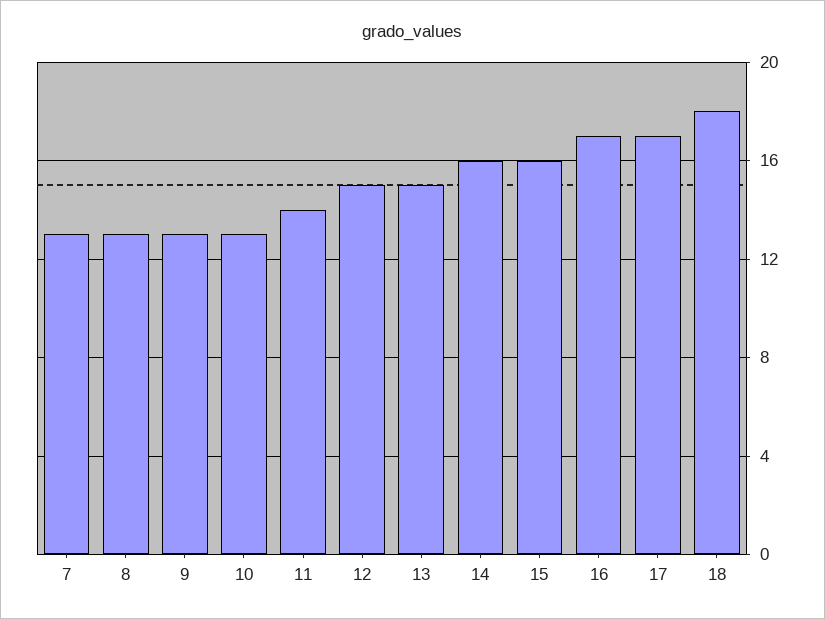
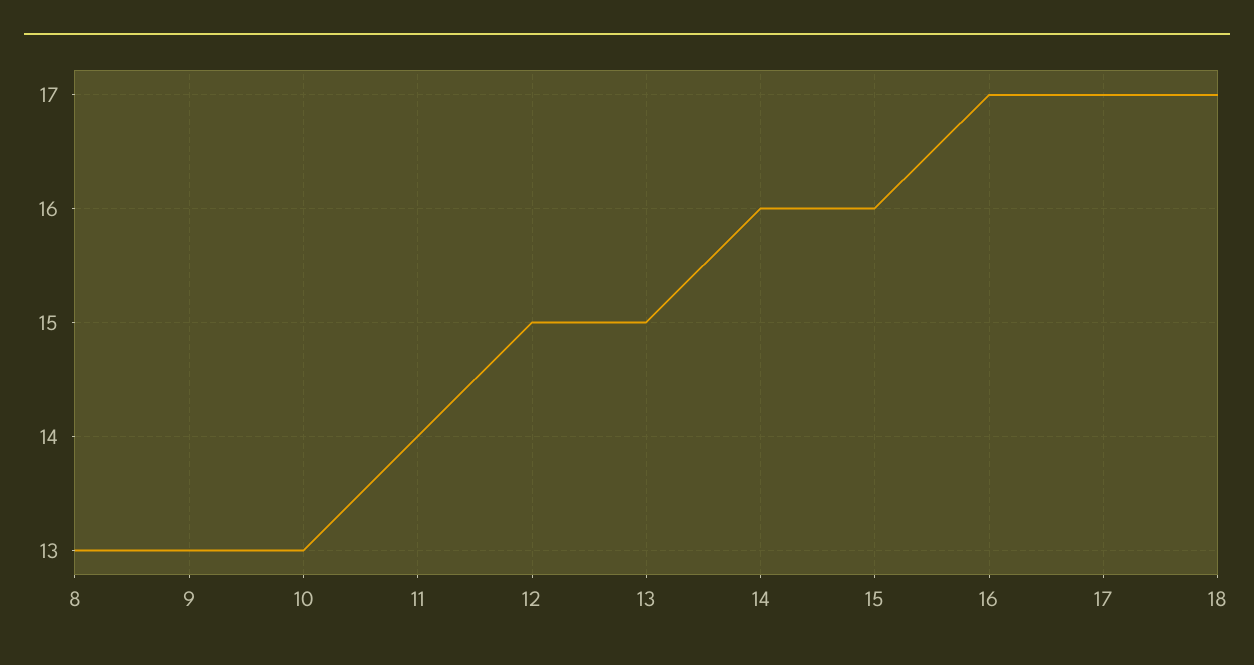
7: 13 -> none
18: 18 -> 17

